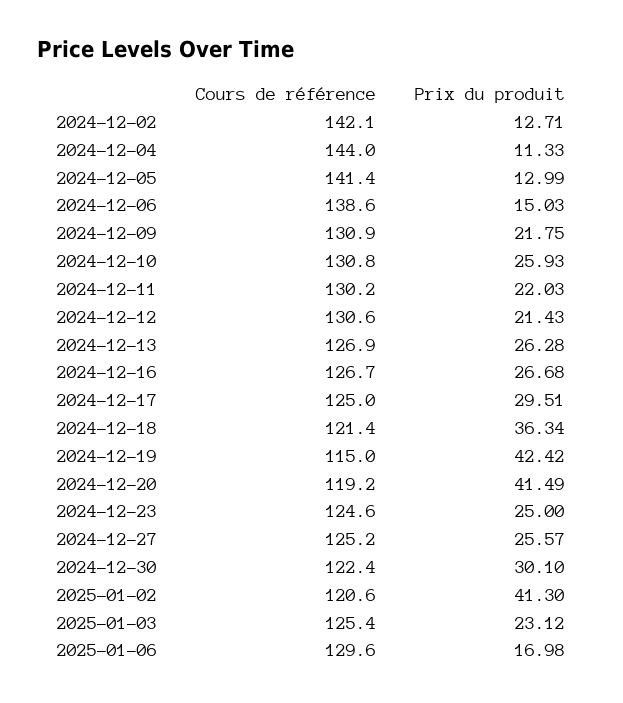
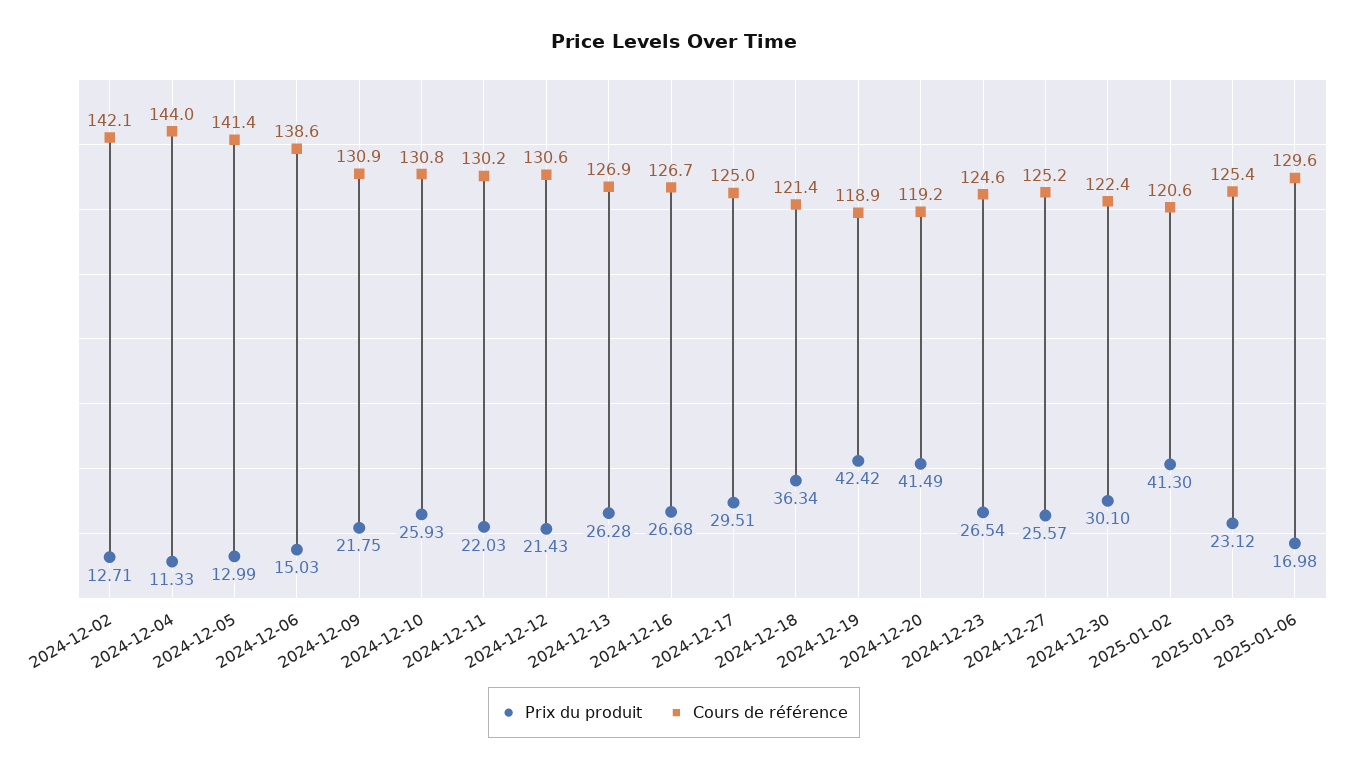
Cours de référence, 2024-12-19: 115 -> 118.9
Prix du produit, 2024-12-23: 25 -> 26.54

